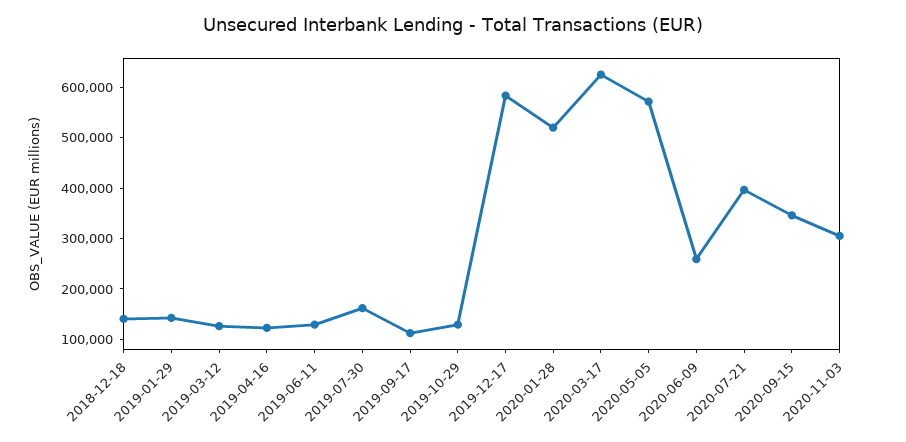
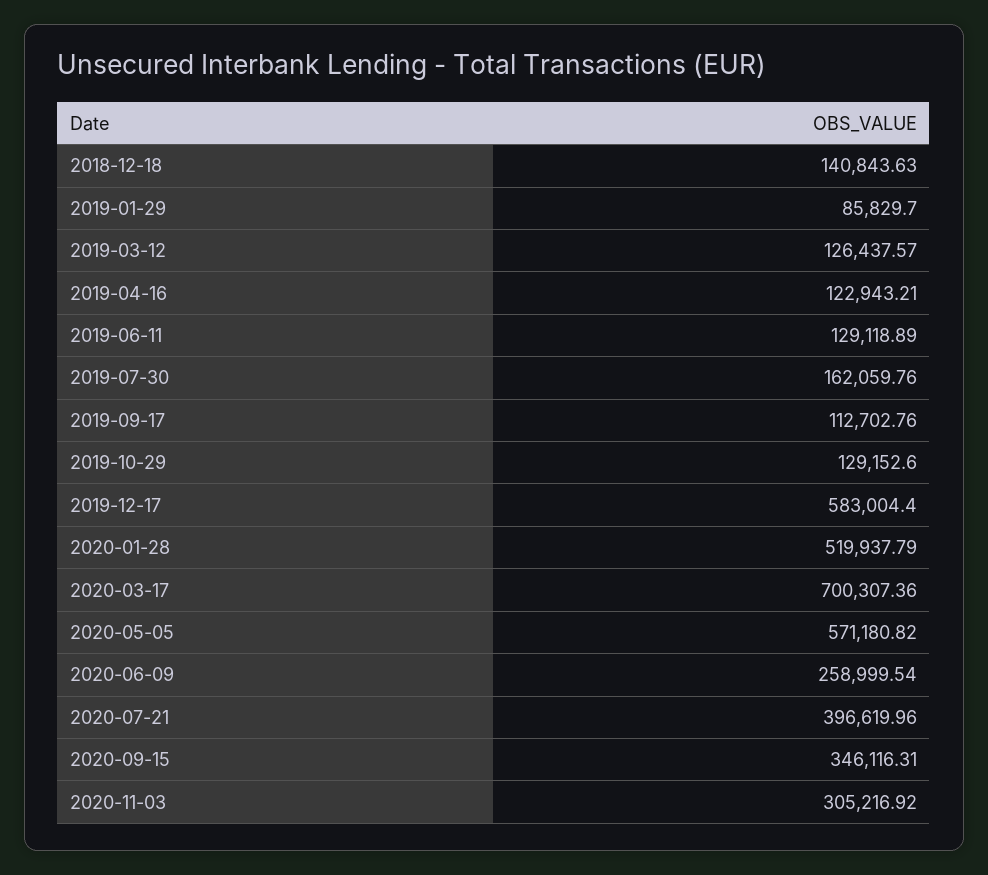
2019-01-29: 140000 -> 85829.7
2020-03-17: 620000 -> 700307.36

